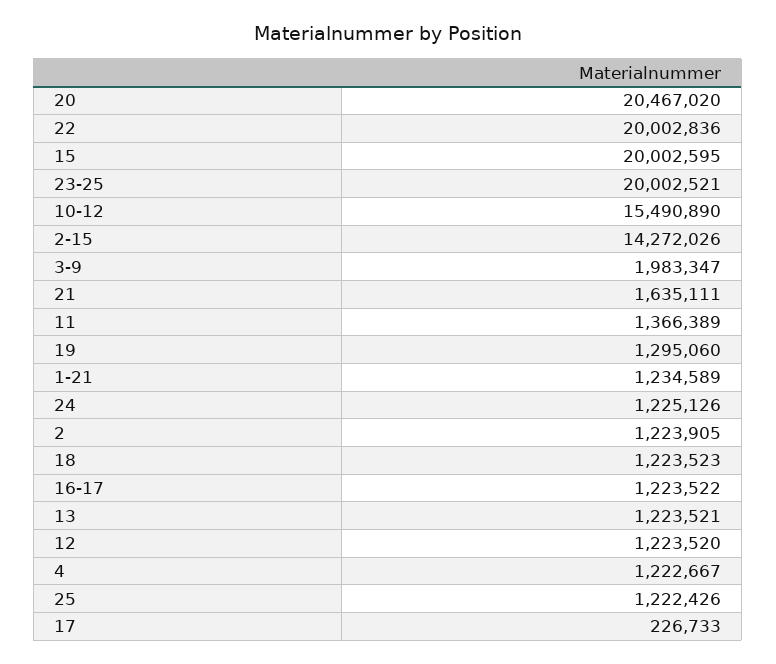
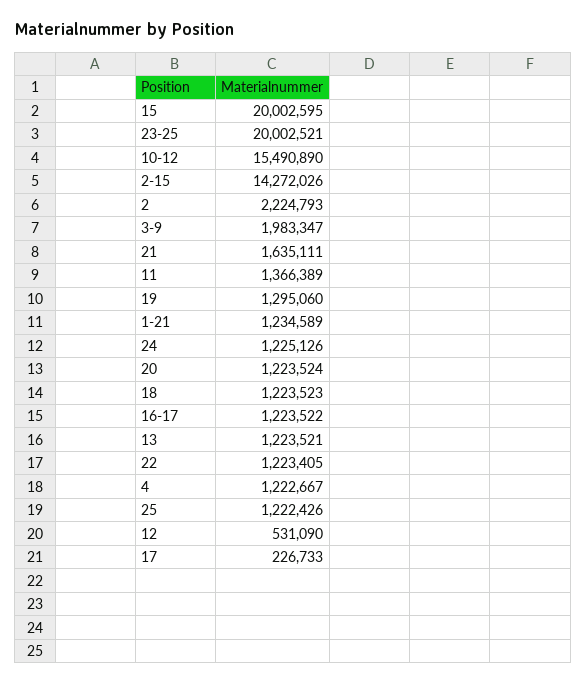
20: 20467020 -> 1223524
22: 20002836 -> 1223405
2: 1223905 -> 2224793
12: 1223520 -> 531090

